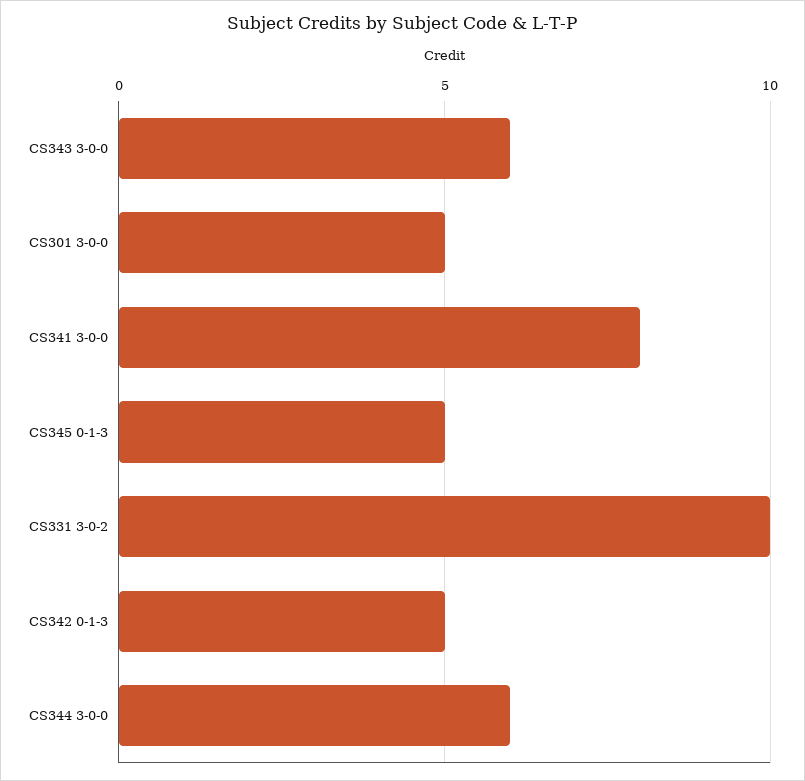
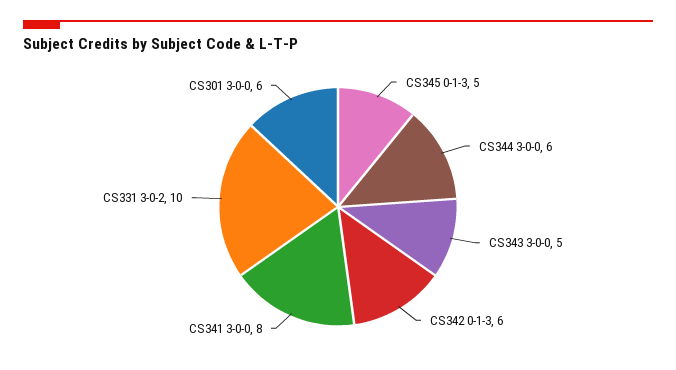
CS343 3-0-0: 6 -> 5
CS301 3-0-0: 5 -> 6
CS342 0-1-3: 5 -> 6

